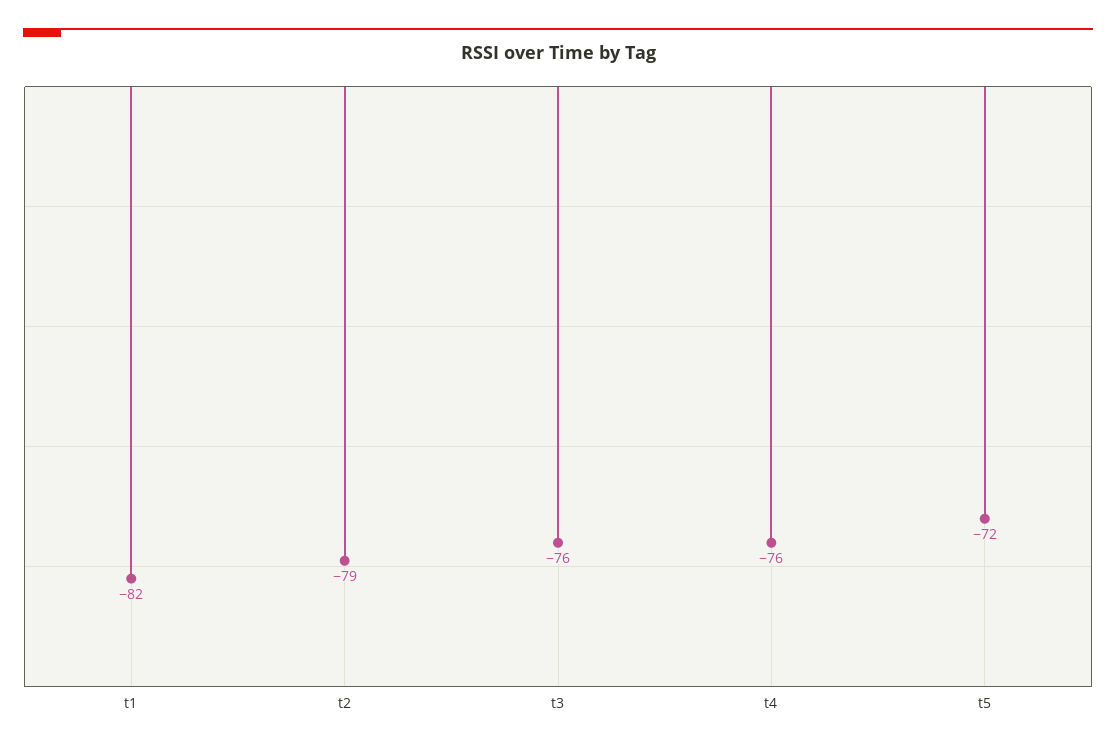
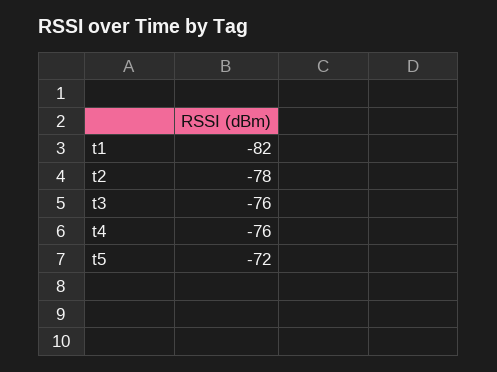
t2: -79 -> -78

